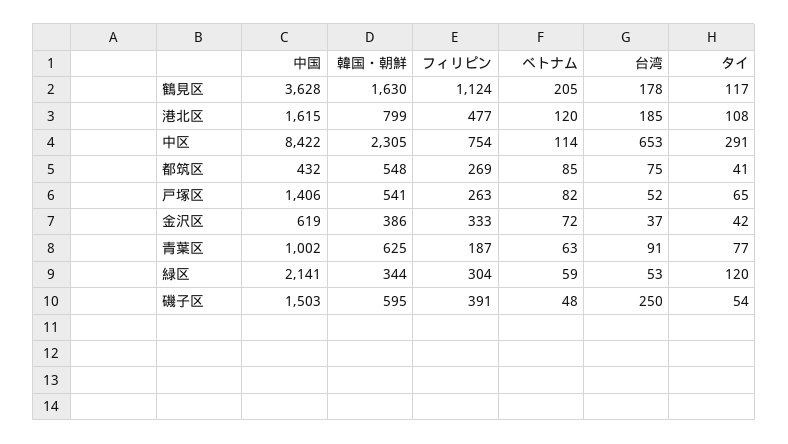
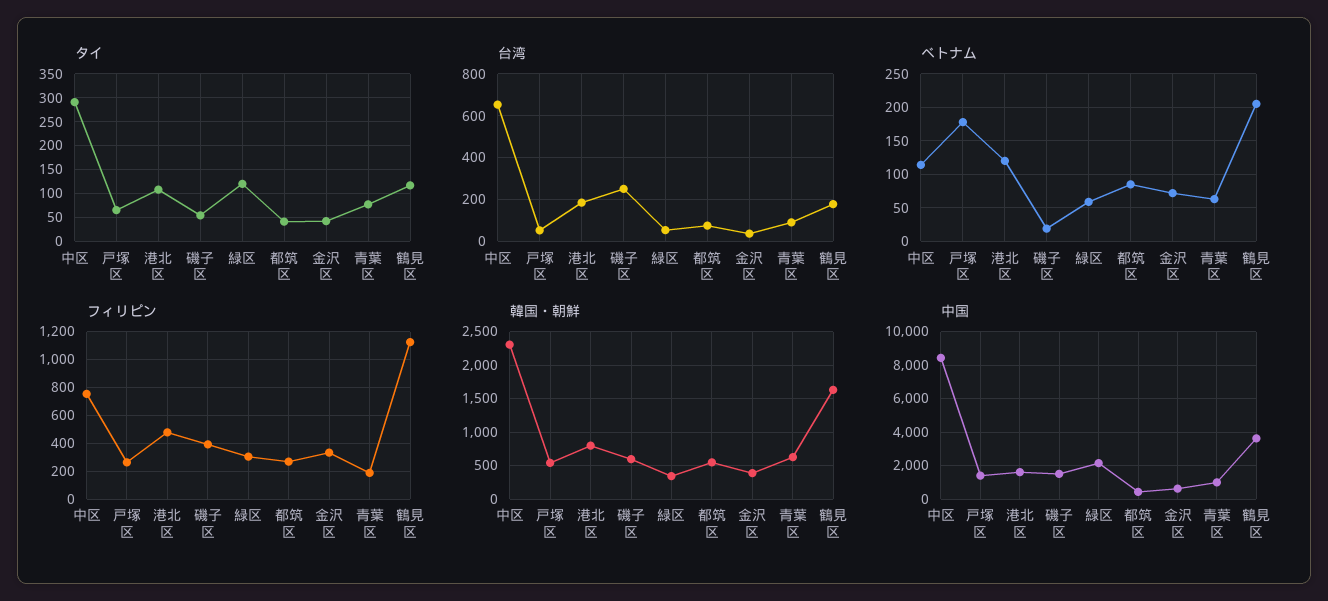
ベトナム, 戸塚区: 82 -> 180
ベトナム, 磯子区: 48 -> 20

